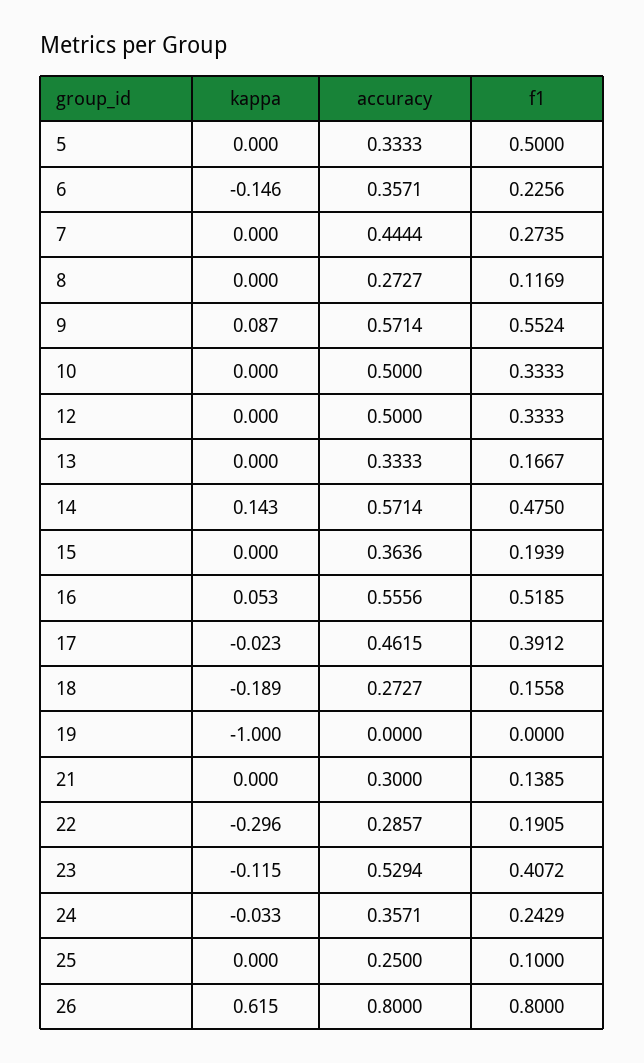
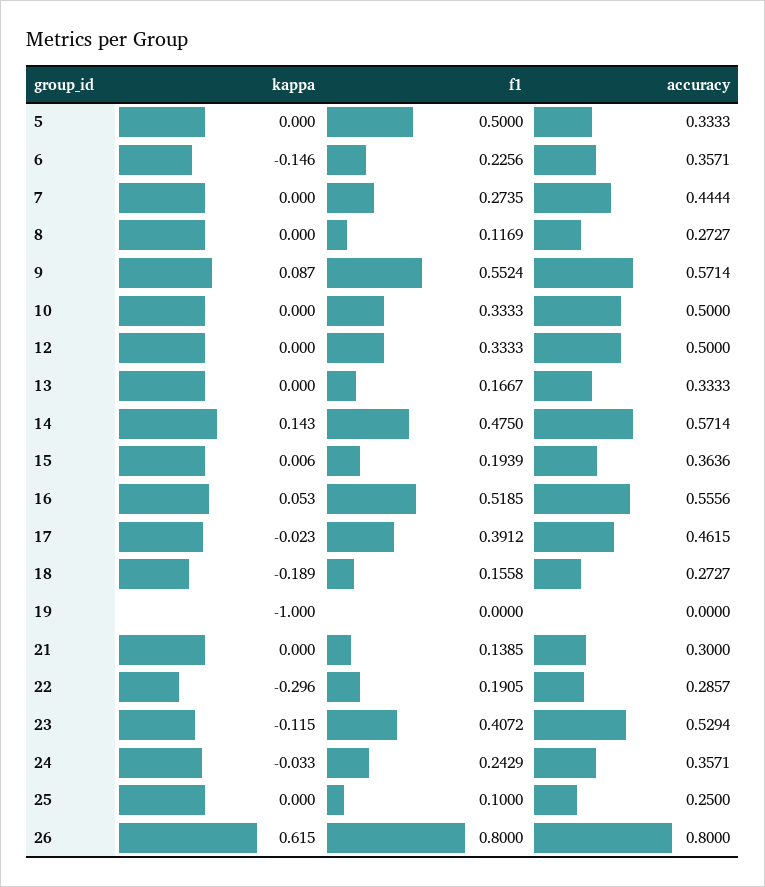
kappa, 15: 0 -> 0.006

